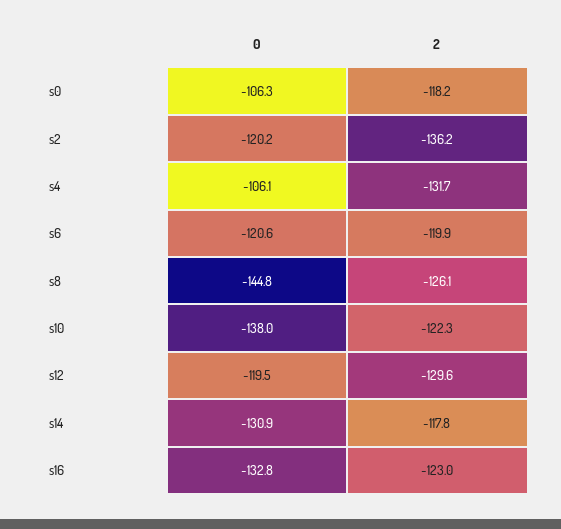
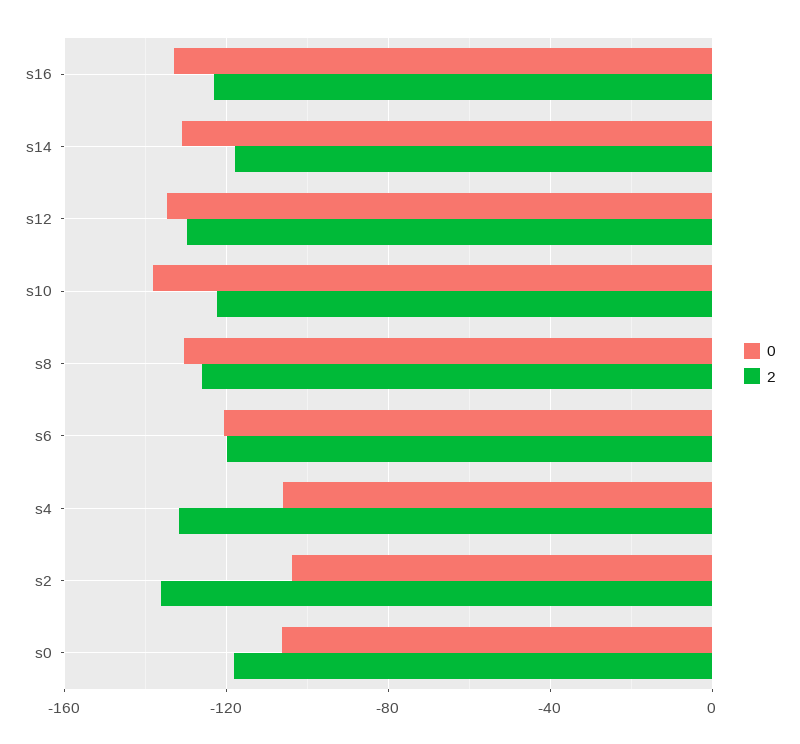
0, s2: -120.2 -> -105
0, s8: -144.8 -> -130
0, s12: -119.5 -> -135

